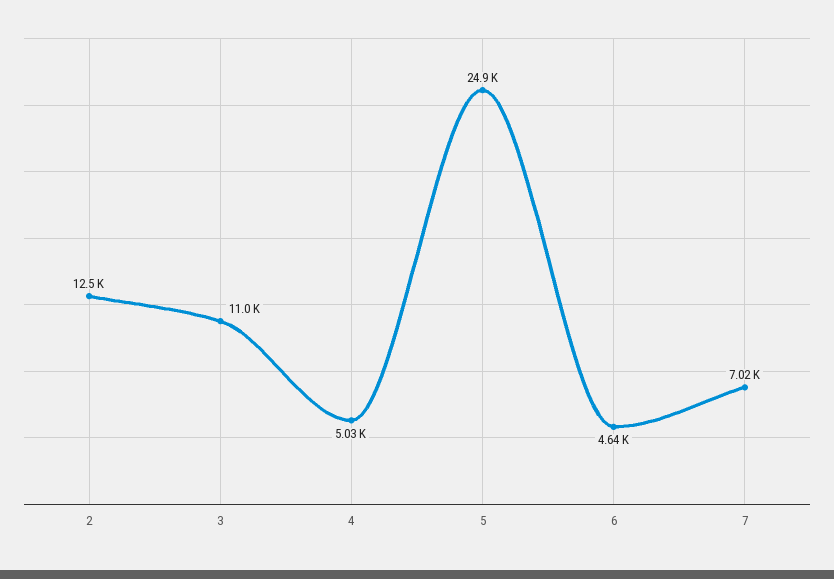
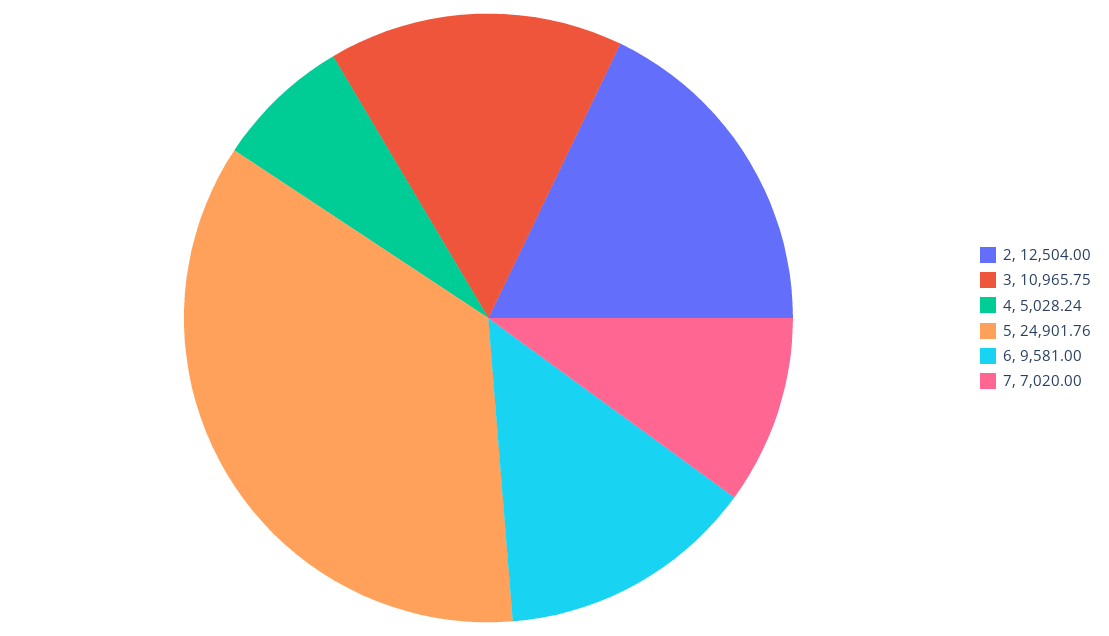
6: 4640 -> 9581

